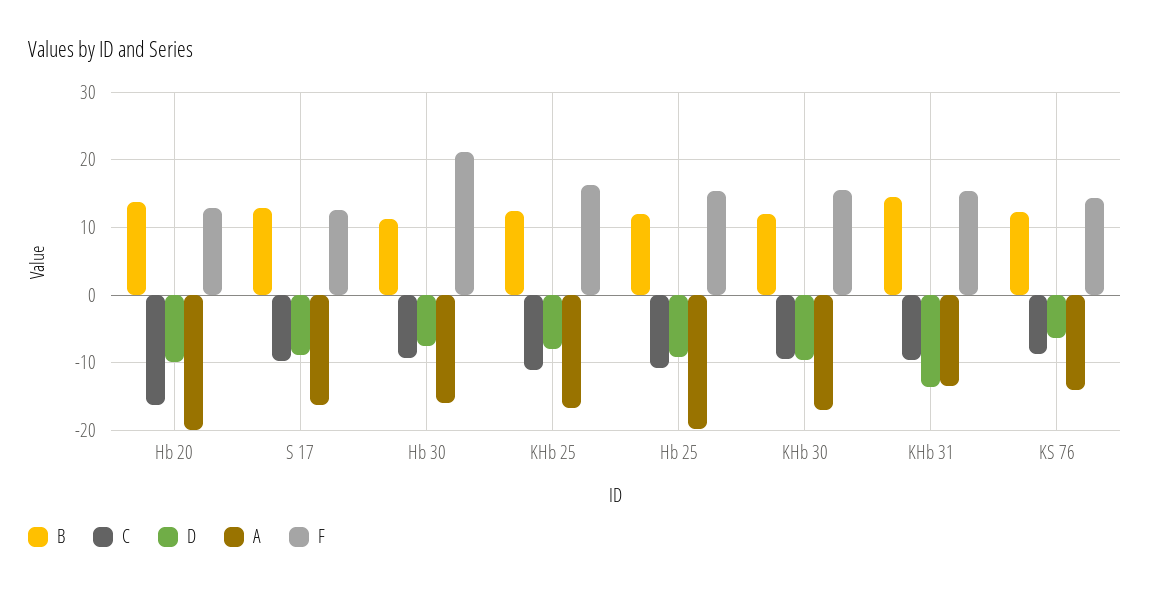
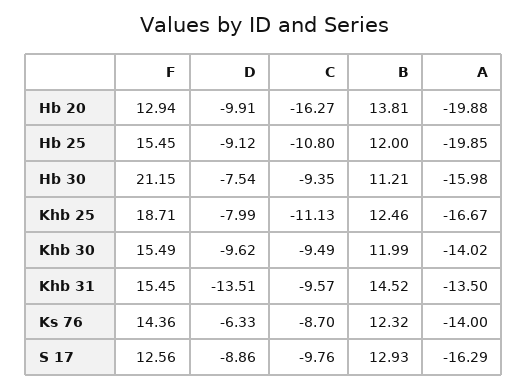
F, KHb 25: 16 -> 18.71
A, KHb 30: -17 -> -14.02

